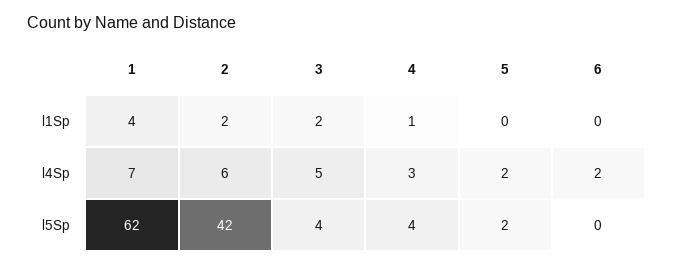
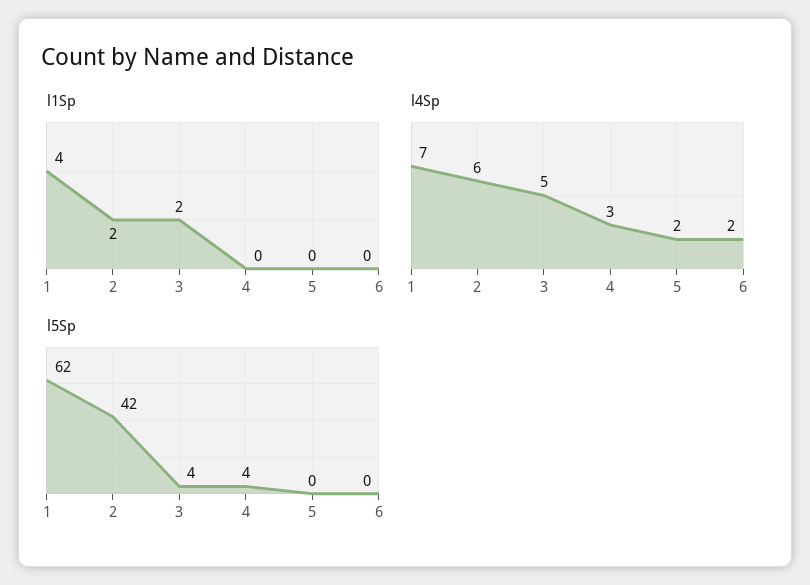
l1Sp, 4: 1 -> 0
l5Sp, 5: 2 -> 0

